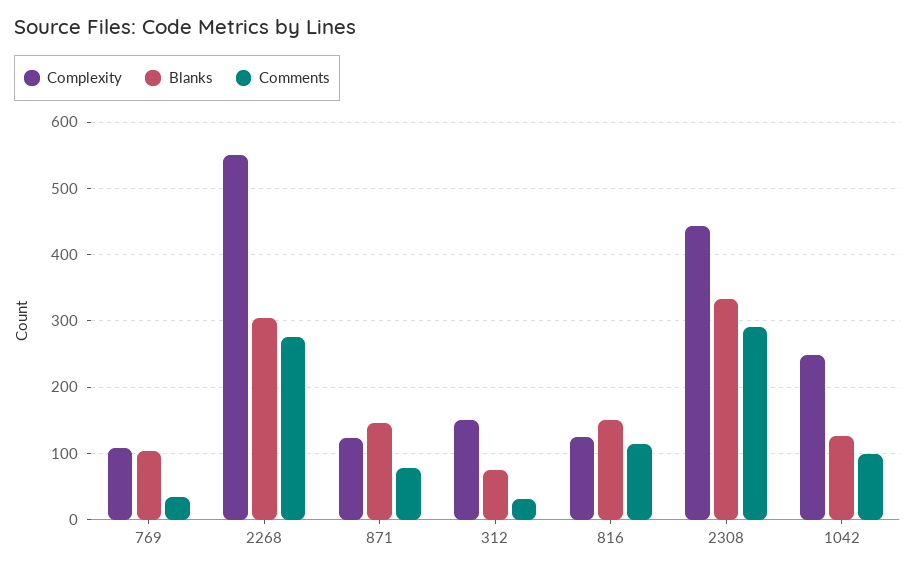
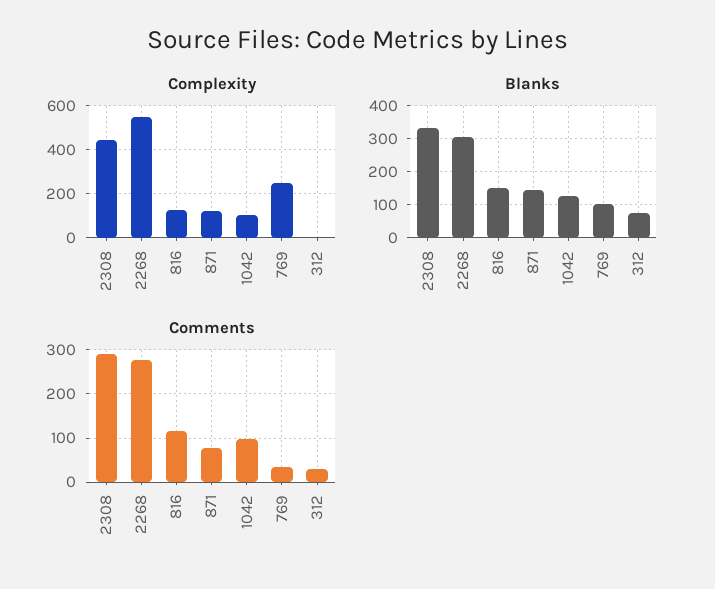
Complexity, 769: 110 -> 250
Complexity, 312: 150 -> 0
Complexity, 1042: 250 -> 100

